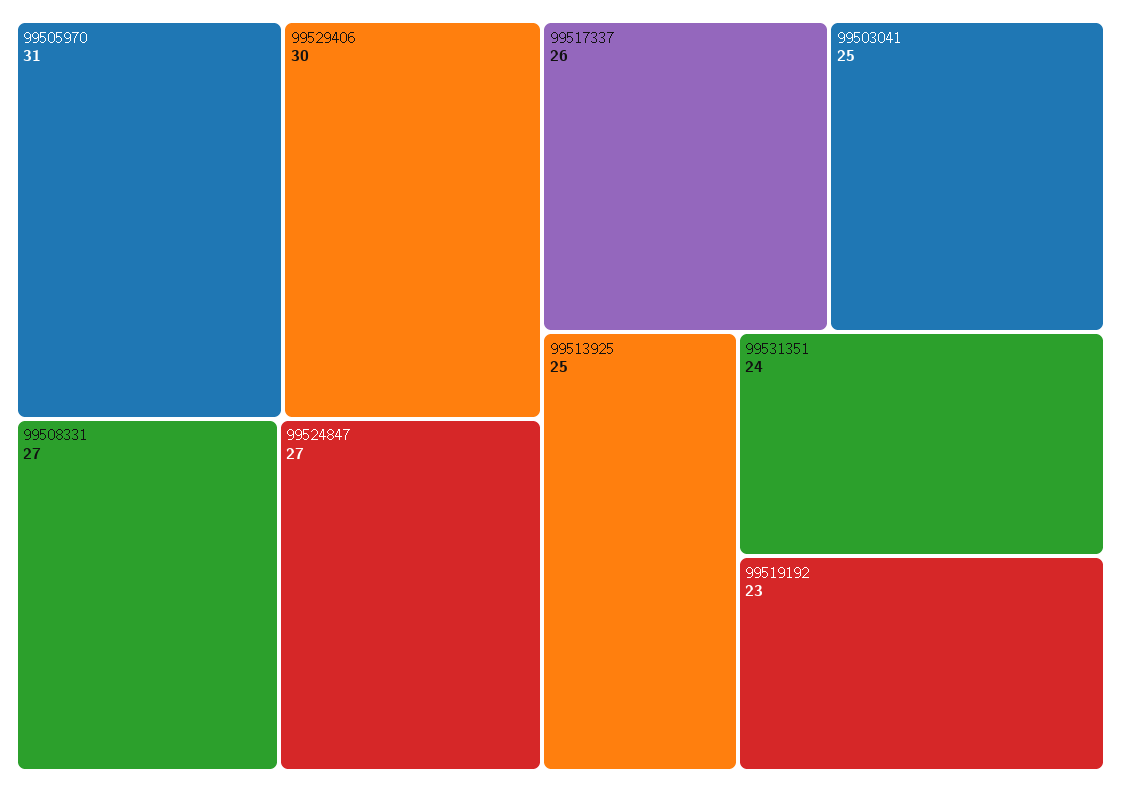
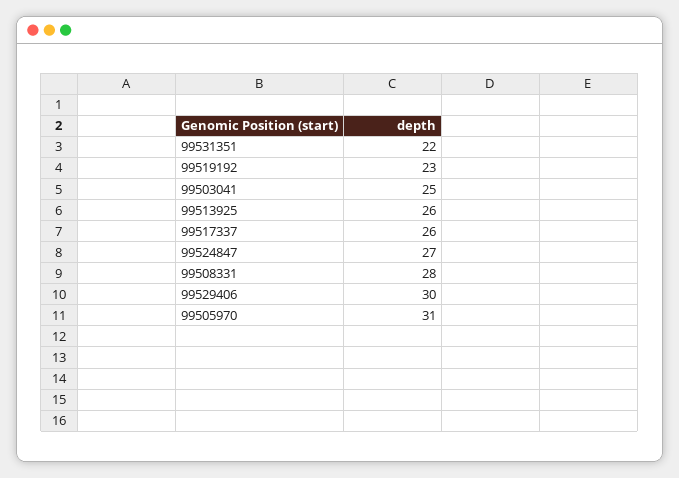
99508331: 27 -> 28
99513925: 25 -> 26
99531351: 24 -> 22

